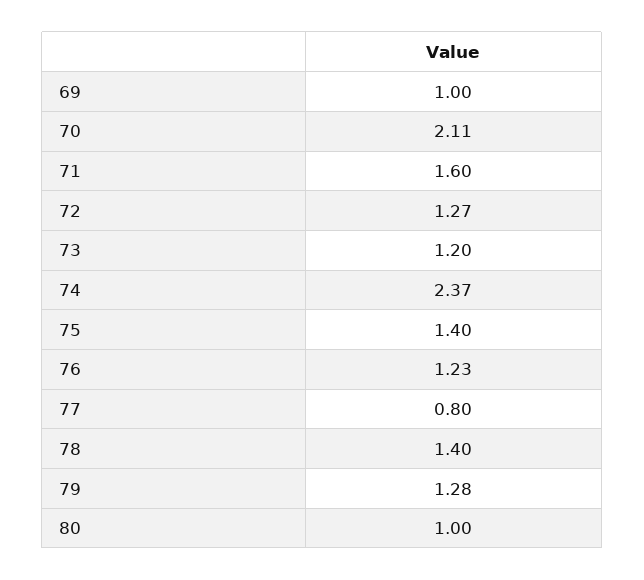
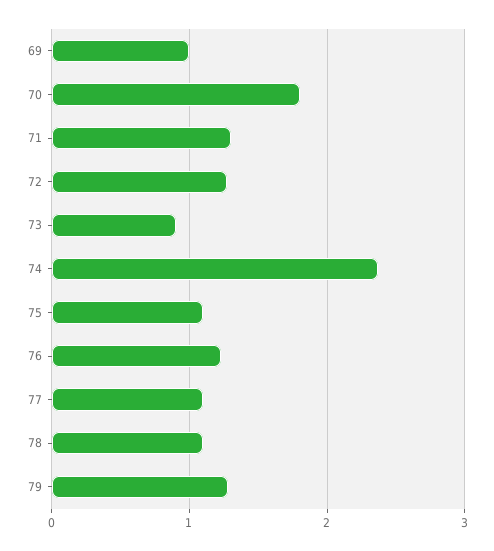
70: 2.11 -> 1.8
71: 1.6 -> 1.3
73: 1.2 -> 0.9
75: 1.4 -> 1.1
77: 0.8 -> 1.1
78: 1.4 -> 1.1
80: 1 -> none

